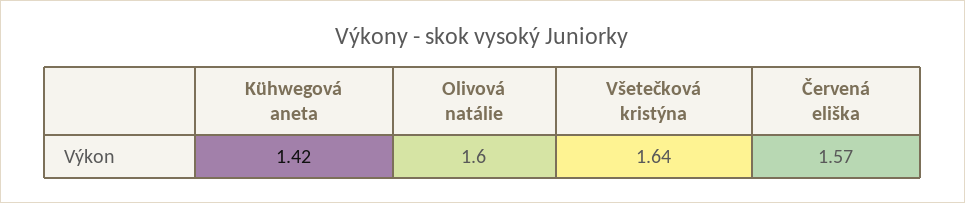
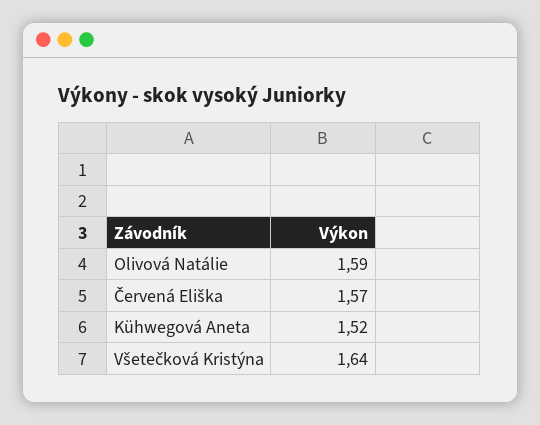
Kühwegová aneta: 1.42 -> 1.52
Olivová natálie: 1.6 -> 1.59

